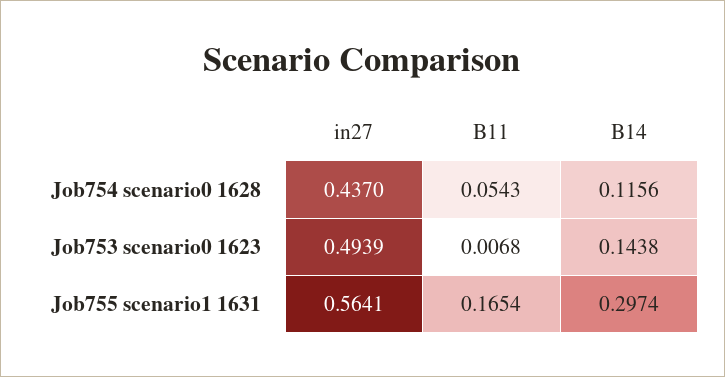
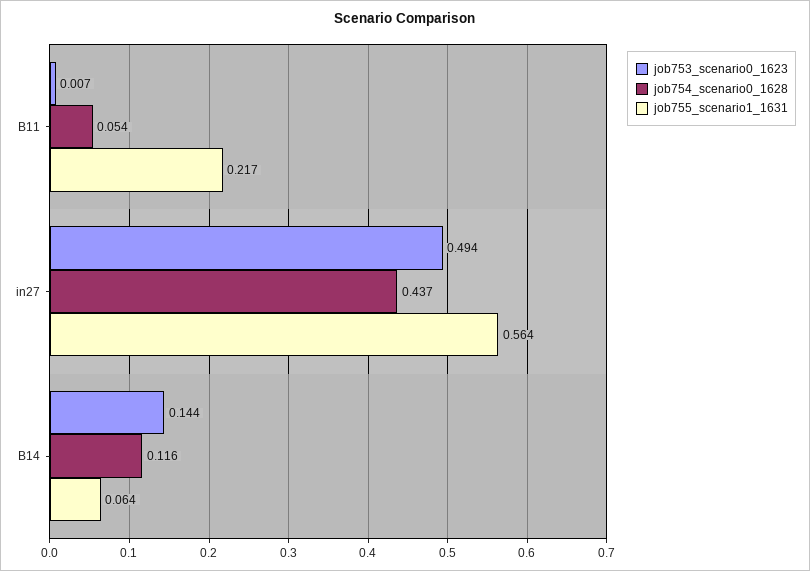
Job755 scenario1 1631, B11: 0.1654 -> 0.217
Job755 scenario1 1631, B14: 0.2974 -> 0.064

